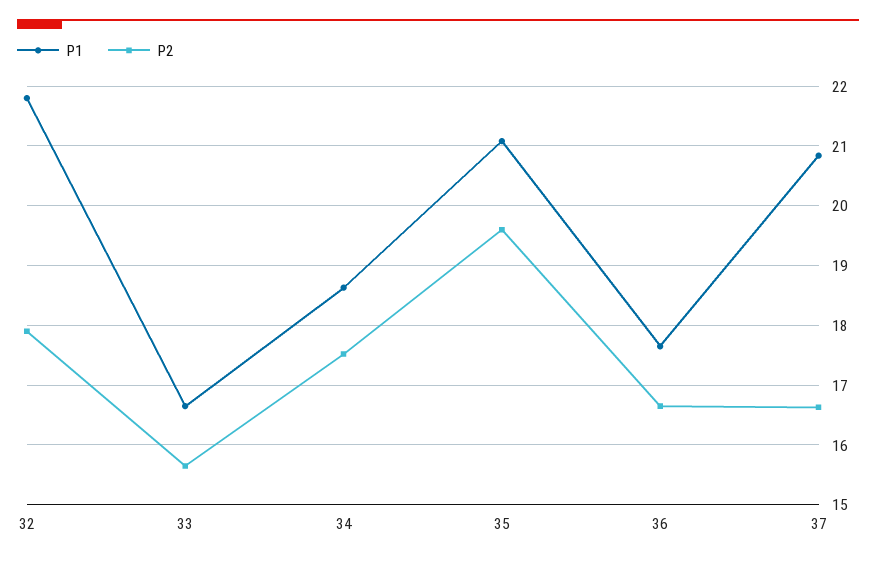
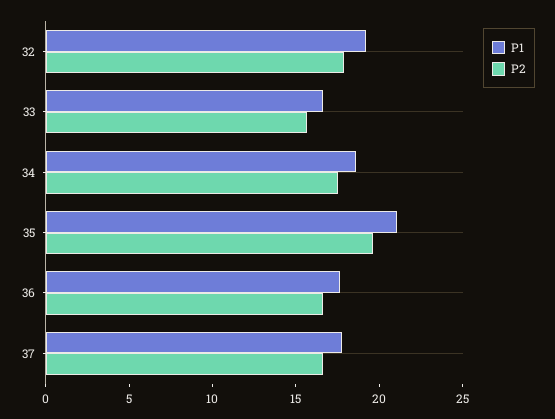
P1, 32: 21.8 -> 19
P1, 37: 20.8 -> 18

